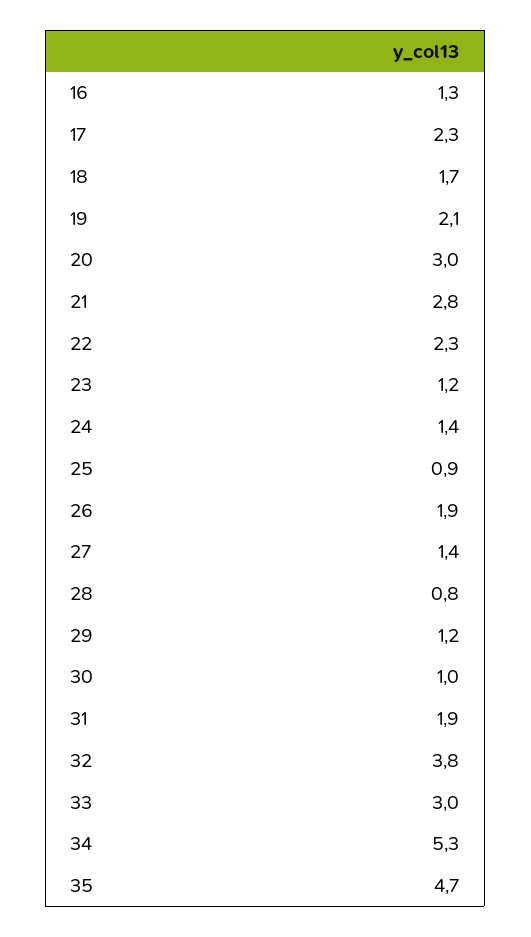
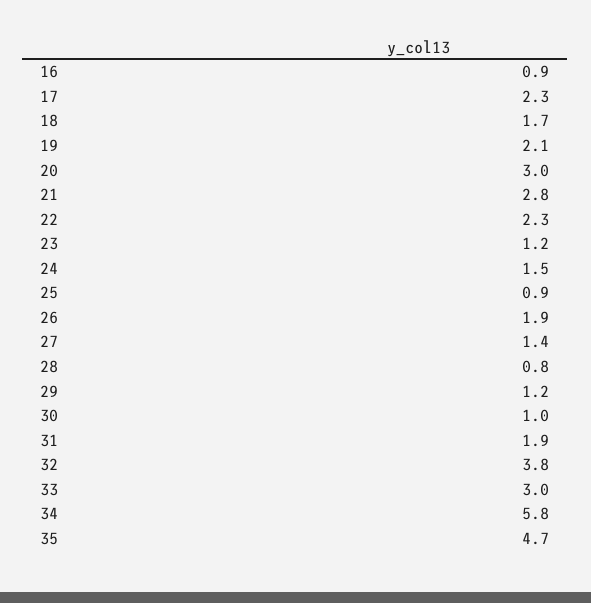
16: 1.3 -> 0.9
24: 1.4 -> 1.5
34: 5.3 -> 5.8

